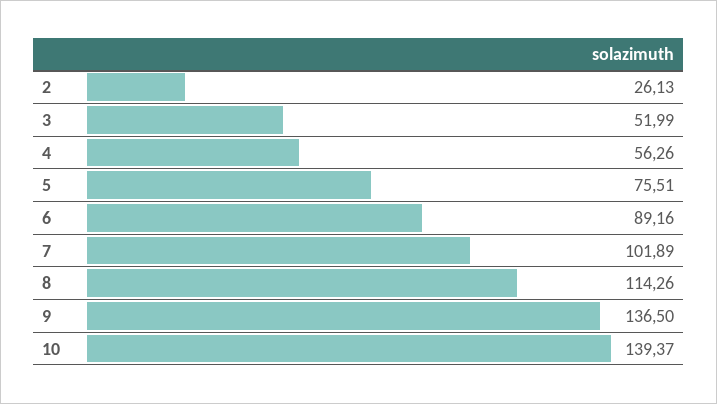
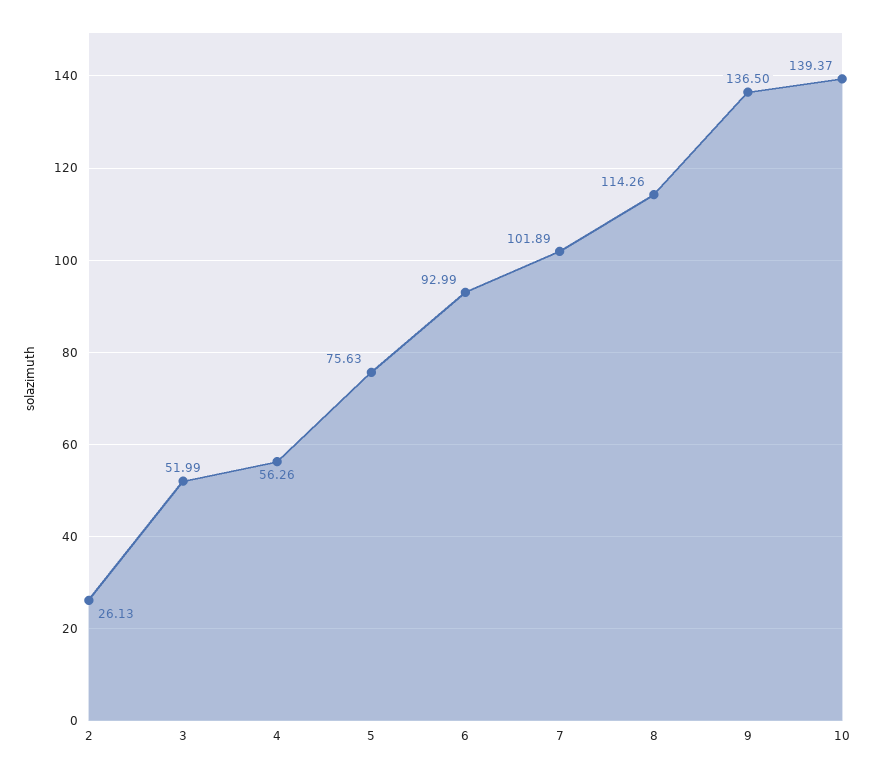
5: 75.51 -> 75.63
6: 89.16 -> 92.99

